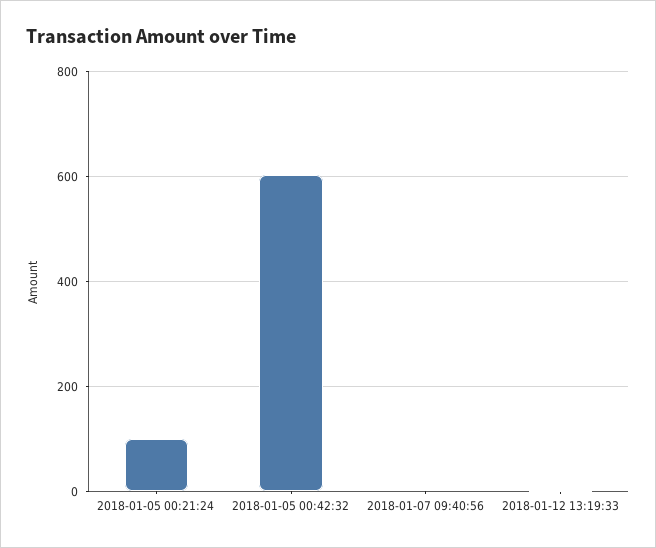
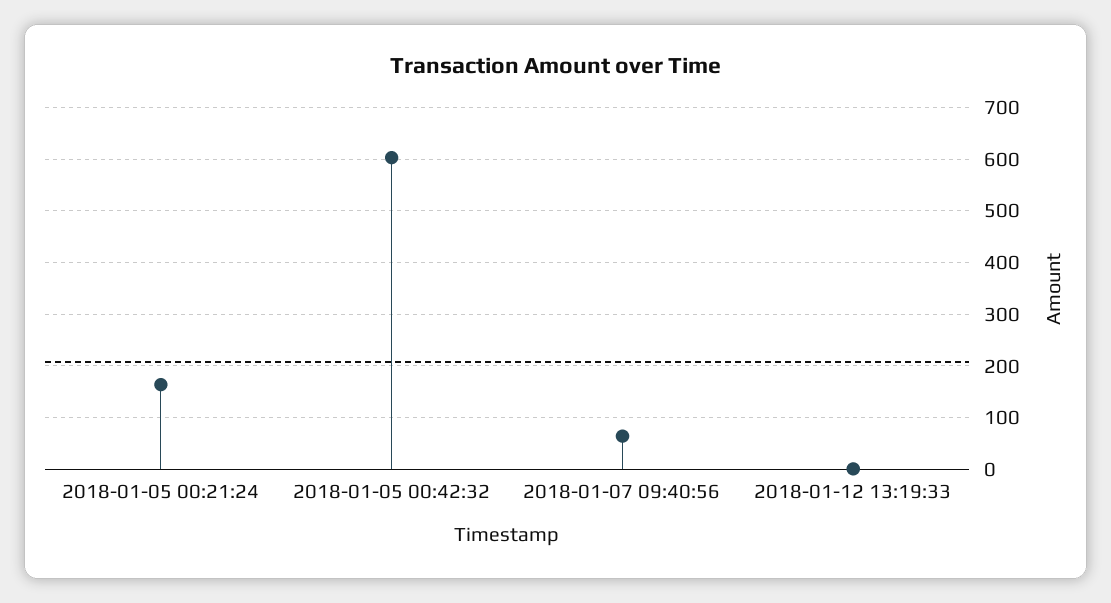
2018-01-05 00:21:24: 100 -> 160
2018-01-07 09:40:56: 0 -> 60

